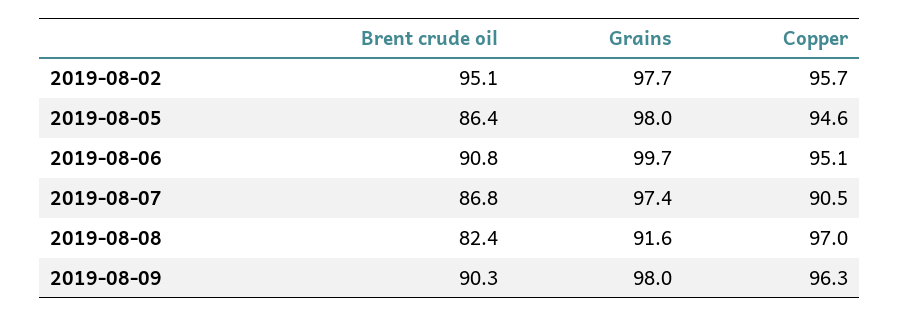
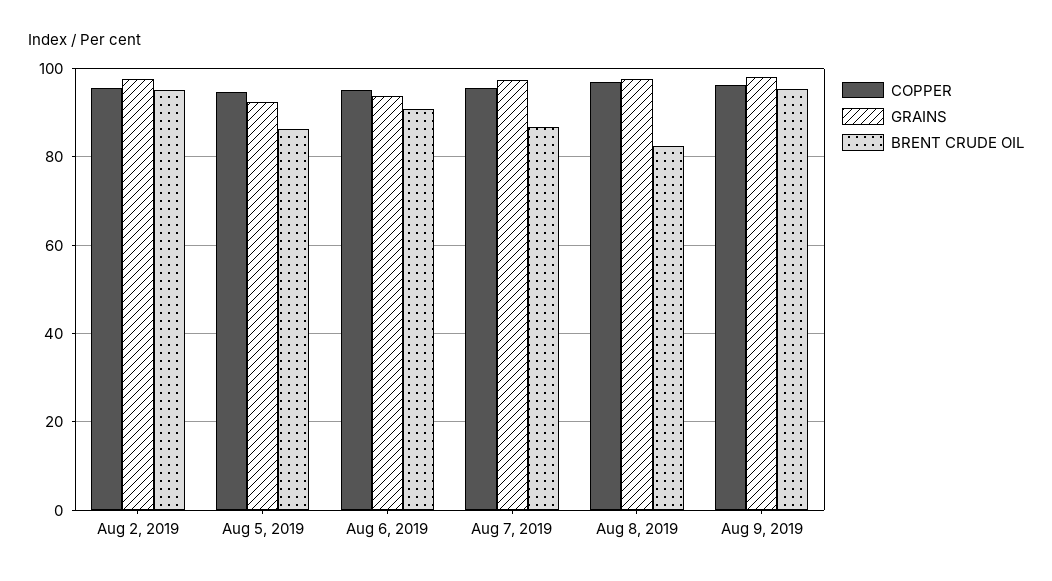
Grains, 2019-08-05: 98 -> 92
Grains, 2019-08-06: 99.7 -> 94
Copper, 2019-08-07: 90.5 -> 96
Grains, 2019-08-08: 91.6 -> 98
Brent crude oil, 2019-08-09: 90.3 -> 96

